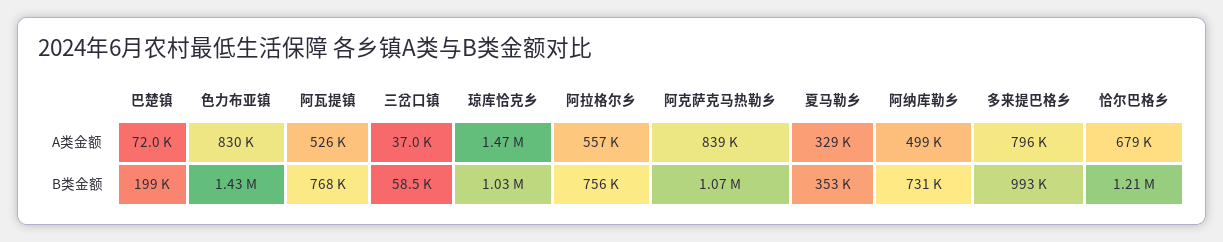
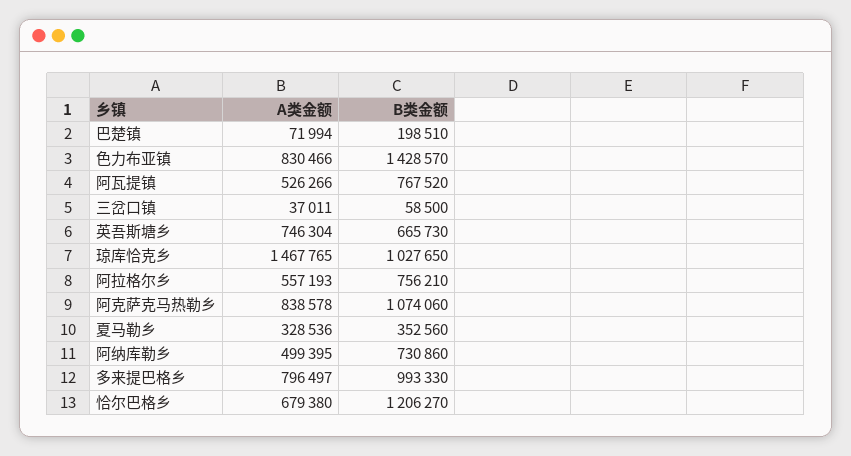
英吾斯塘乡, A类金额: none -> 746304
英吾斯塘乡, B类金额: none -> 665730

